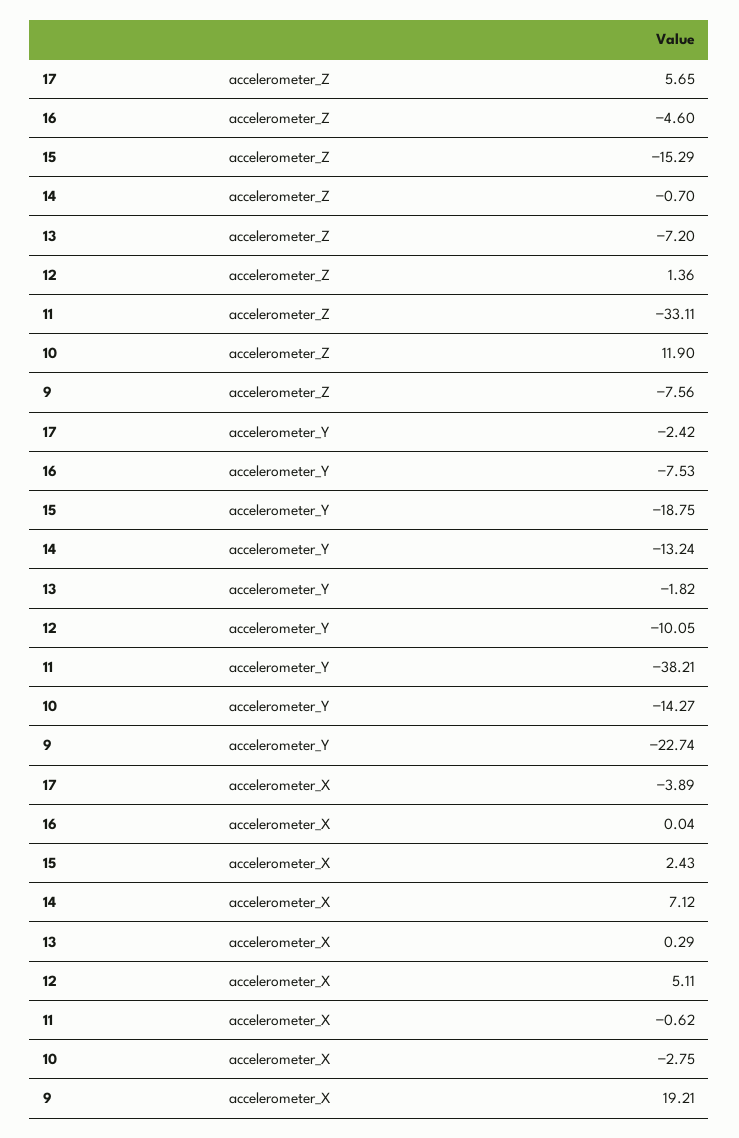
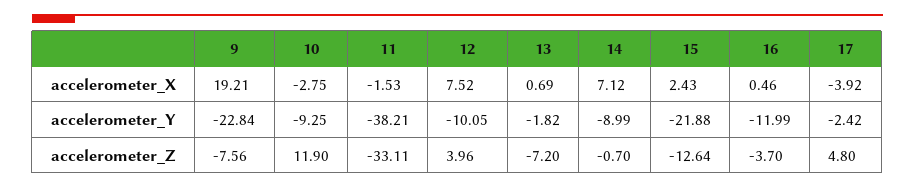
17, accelerometer_Z: 5.65 -> 4.8
16, accelerometer_Z: -4.6 -> -3.7
15, accelerometer_Z: -15.29 -> -12.64
12, accelerometer_Z: 1.36 -> 3.96
16, accelerometer_Y: -7.53 -> -11.99
15, accelerometer_Y: -18.75 -> -21.88
14, accelerometer_Y: -13.24 -> -8.99
10, accelerometer_Y: -14.27 -> -9.25
9, accelerometer_Y: -22.74 -> -22.84
17, accelerometer_X: -3.89 -> -3.92
16, accelerometer_X: 0.04 -> 0.46
13, accelerometer_X: 0.29 -> 0.69
12, accelerometer_X: 5.11 -> 7.52
11, accelerometer_X: -0.62 -> -1.53

